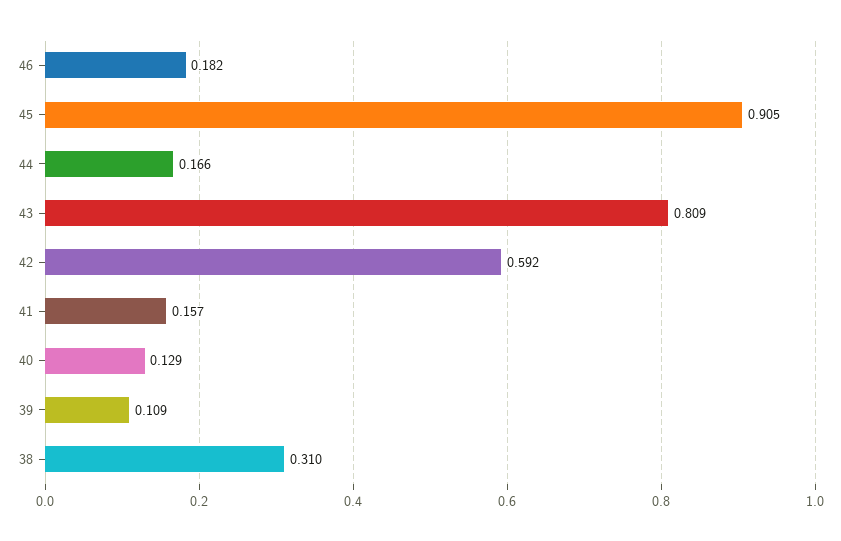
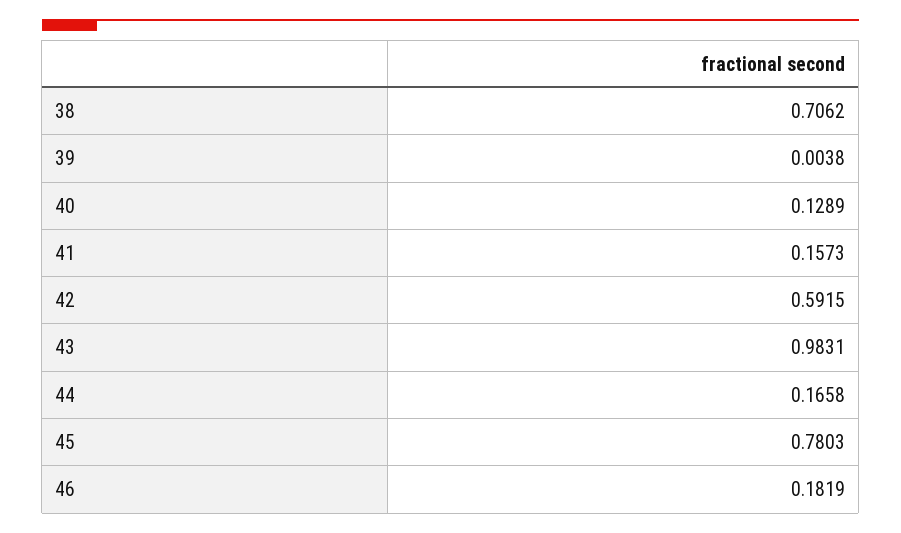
45: 0.905 -> 0.7803
43: 0.809 -> 0.9831
39: 0.109 -> 0.0038
38: 0.31 -> 0.7062

